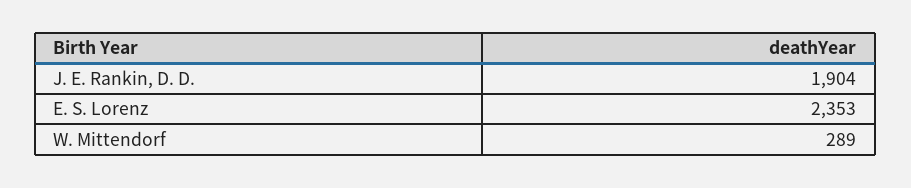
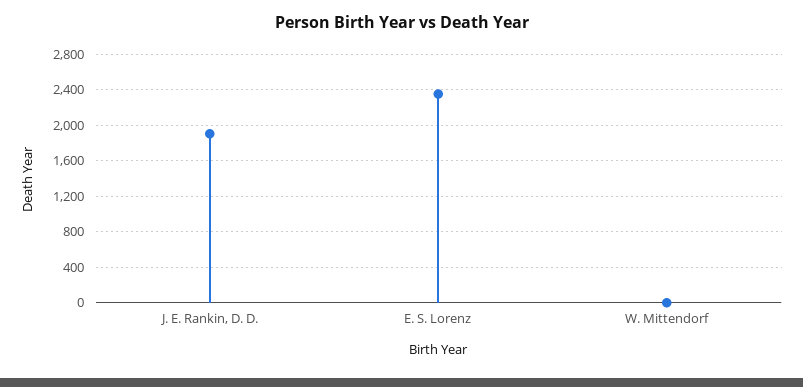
W. Mittendorf: 289 -> 0

